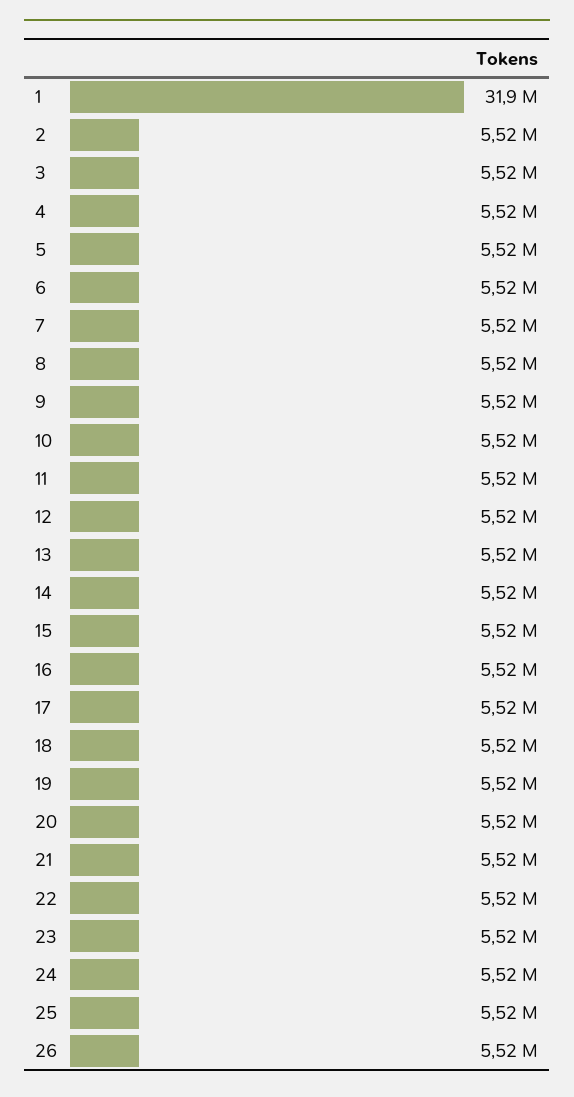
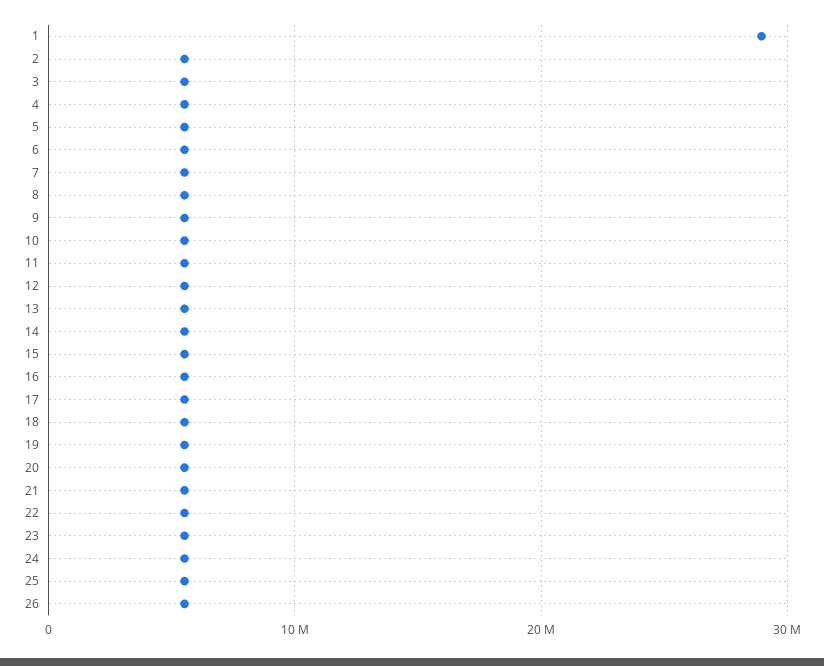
1: 31900000 -> 29000000

